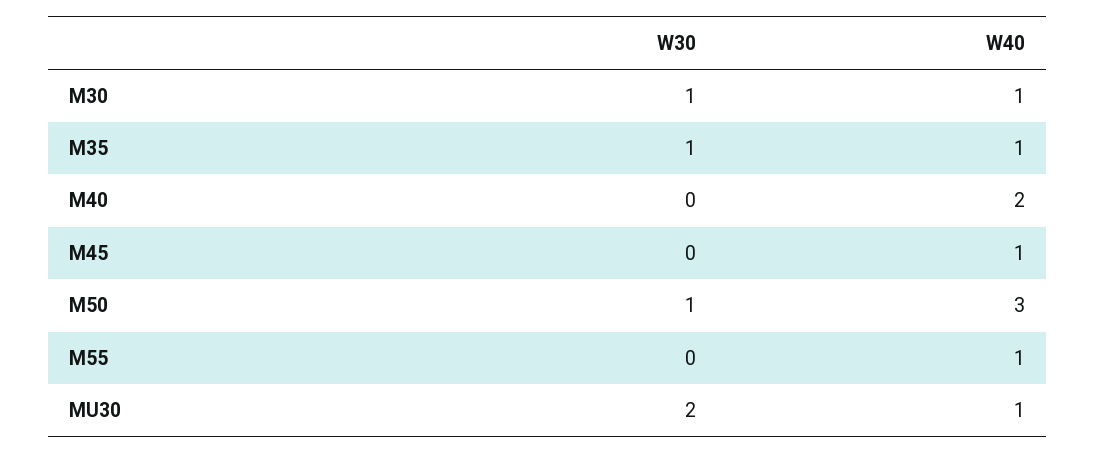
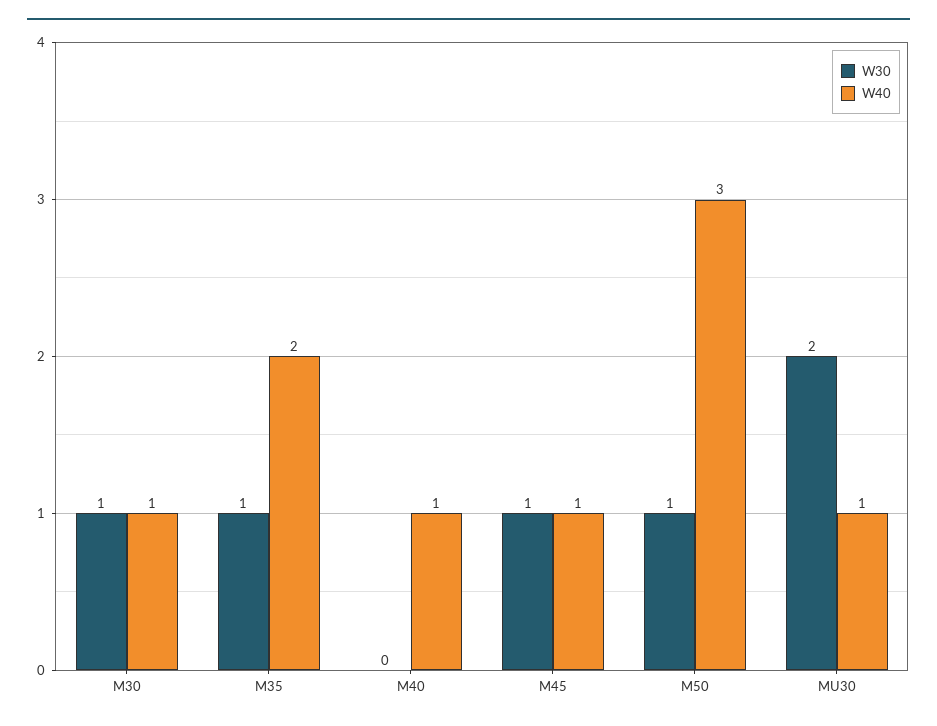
W40, M35: 1 -> 2
W40, M40: 2 -> 1
W30, M45: 0 -> 1
W30, M55: 0 -> none
W40, M55: 1 -> none

